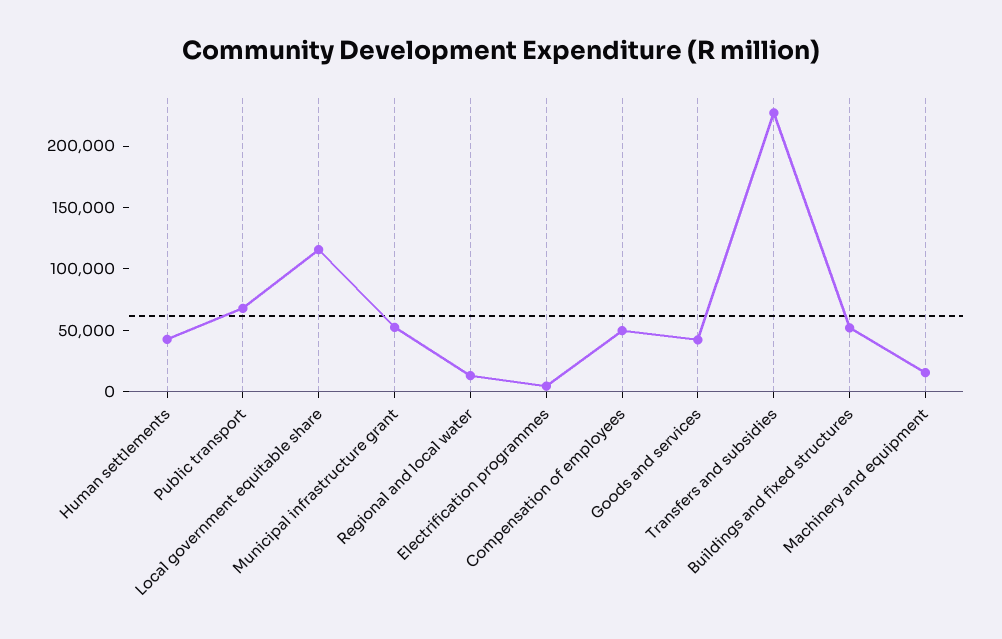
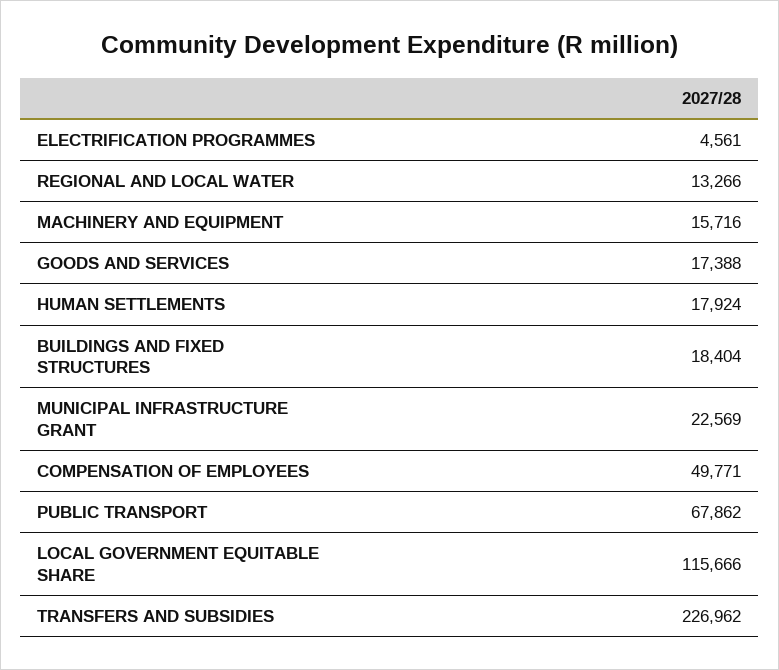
Human settlements: 40000 -> 17924
Municipal infrastructure grant: 50000 -> 22569
Goods and services: 40000 -> 17388
Buildings and fixed structures: 50000 -> 18404

